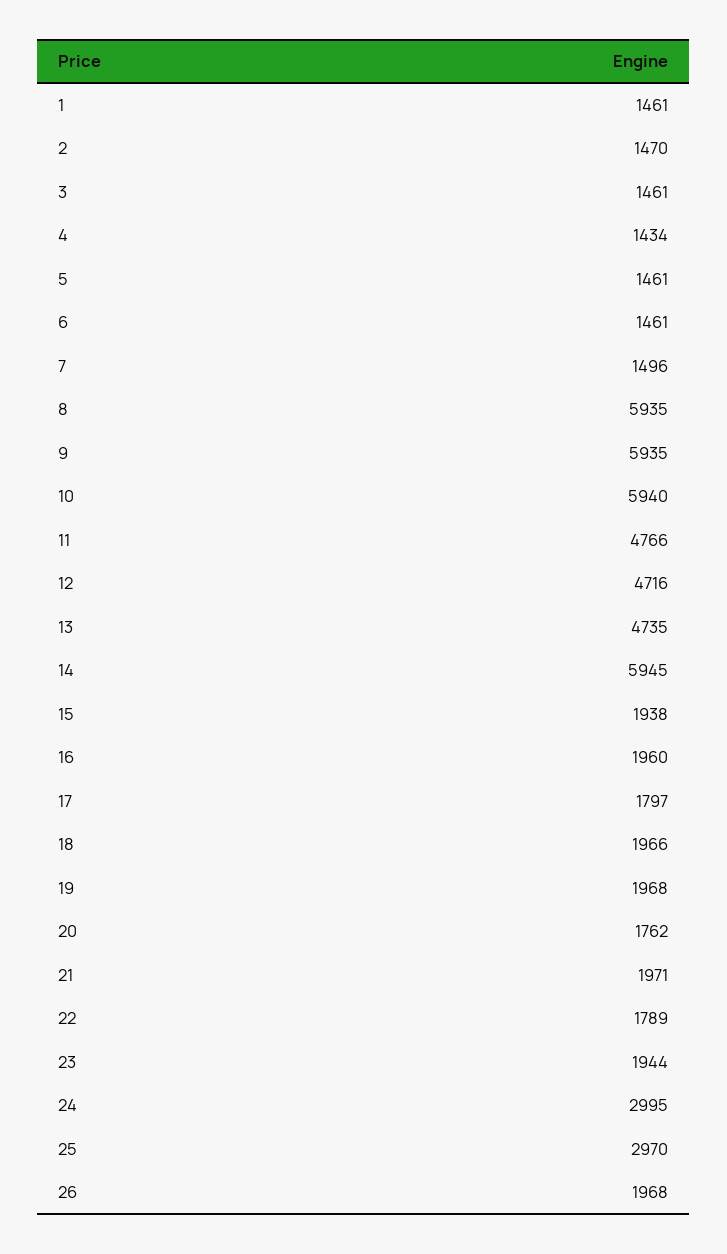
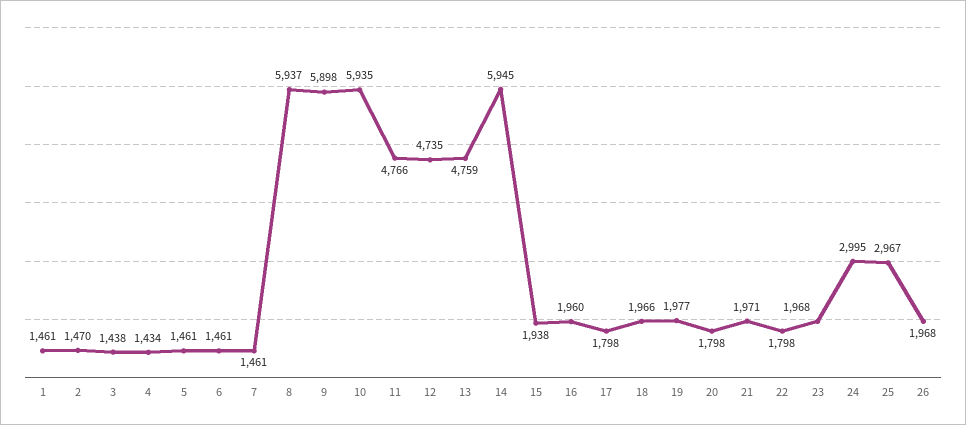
3: 1461 -> 1438
7: 1496 -> 1461
8: 5935 -> 5937
9: 5935 -> 5898
10: 5940 -> 5935
12: 4716 -> 4735
13: 4735 -> 4759
17: 1797 -> 1798
19: 1968 -> 1977
20: 1762 -> 1798
22: 1789 -> 1798
23: 1944 -> 1968
25: 2970 -> 2967

